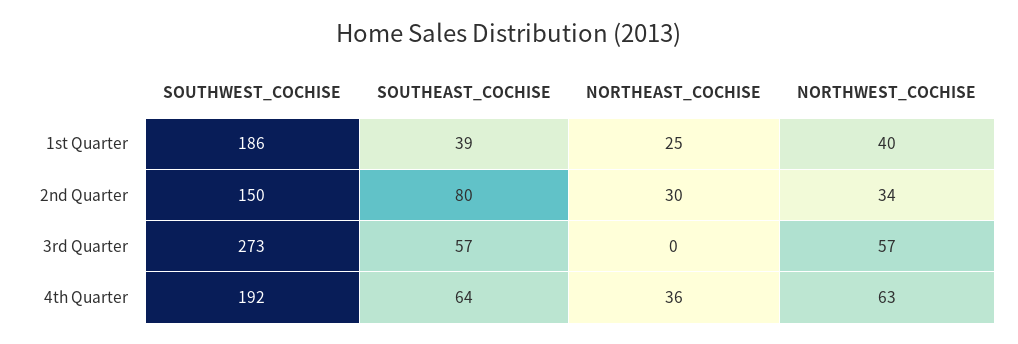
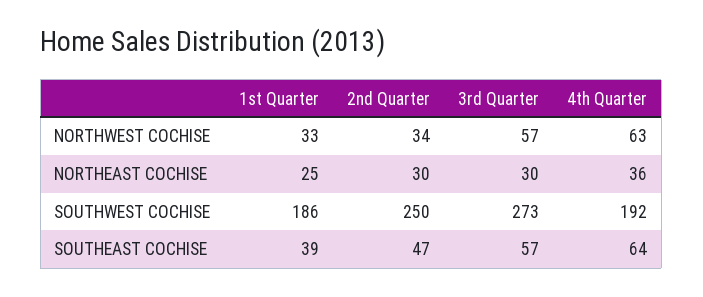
NORTHWEST_COCHISE, 1st Quarter: 40 -> 33
SOUTHWEST_COCHISE, 2nd Quarter: 150 -> 250
SOUTHEAST_COCHISE, 2nd Quarter: 80 -> 47
NORTHEAST_COCHISE, 3rd Quarter: 0 -> 30

